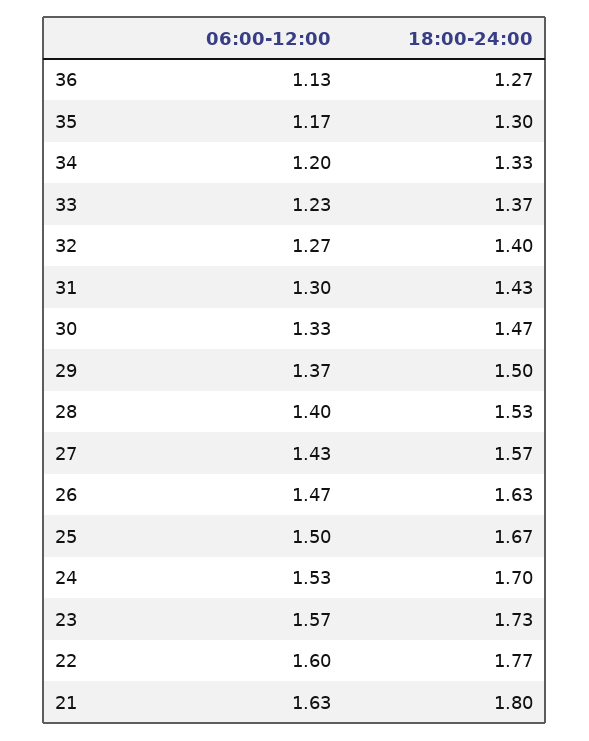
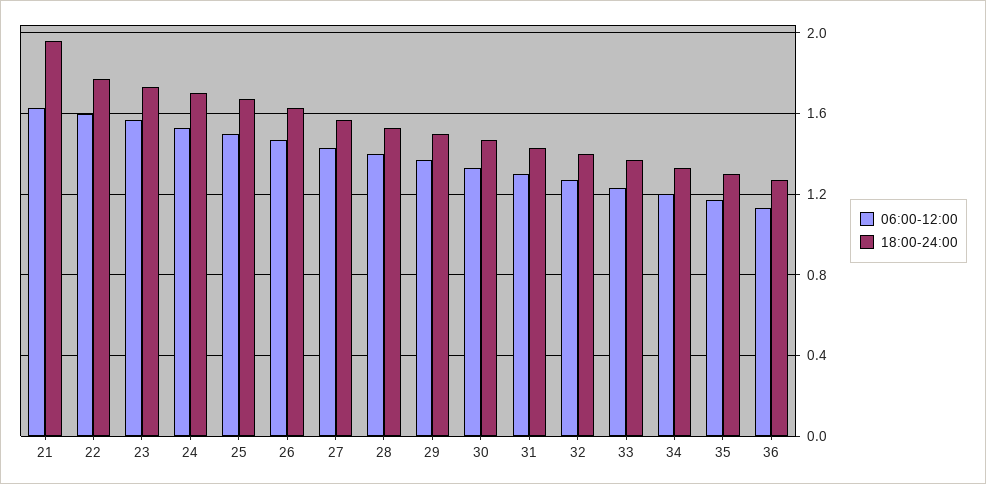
18:00-24:00, 21: 1.8 -> 1.95

